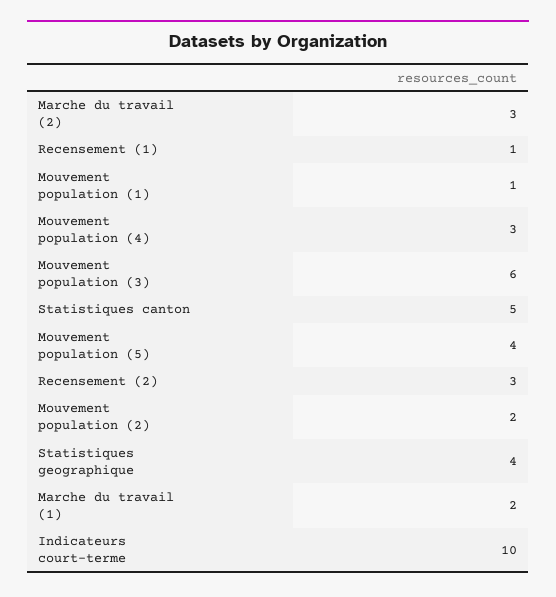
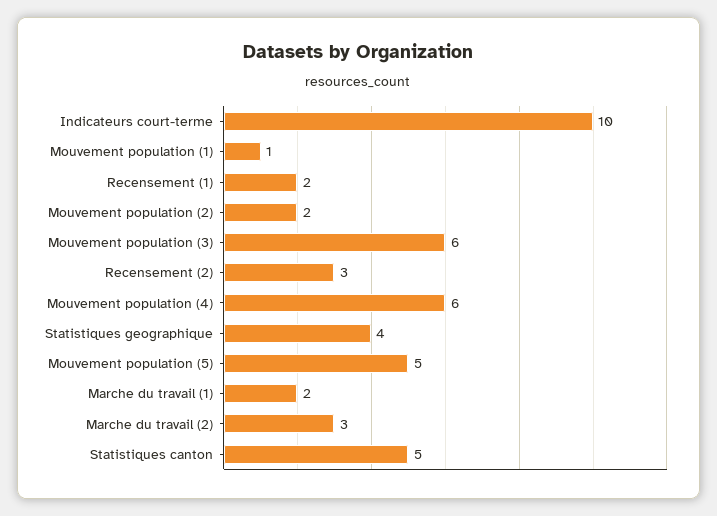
Recensement (1): 1 -> 2
Mouvement population (4): 3 -> 6
Mouvement population (5): 4 -> 5

